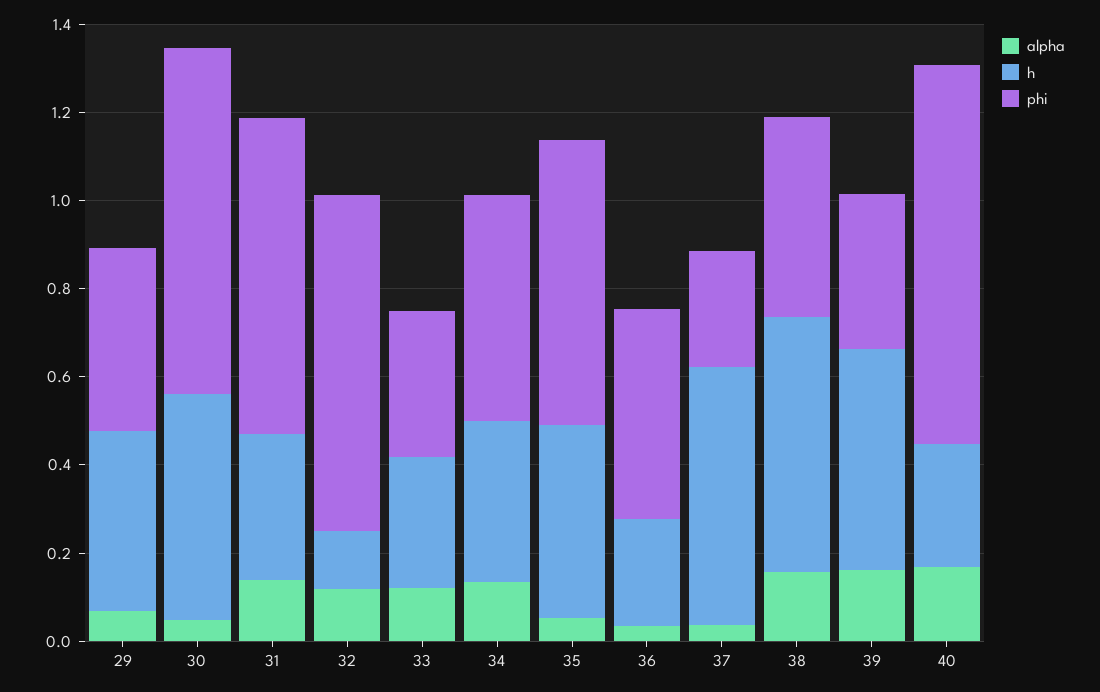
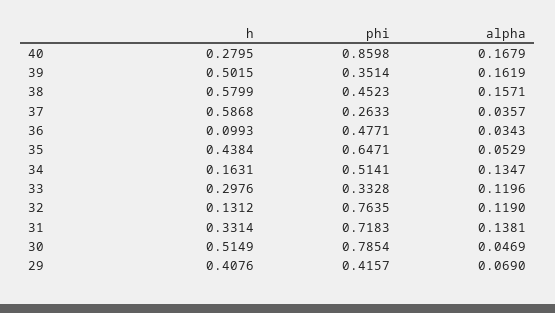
h, 34: 0.35 -> 0.1631
h, 36: 0.25 -> 0.0993

